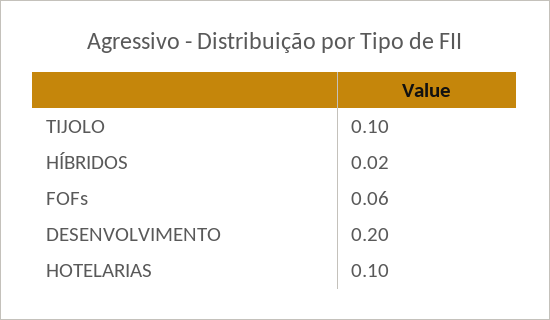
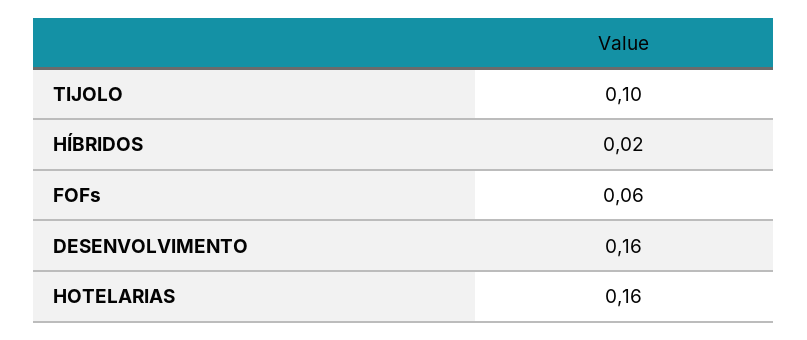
DESENVOLVIMENTO: 0.2 -> 0.16
HOTELARIAS: 0.1 -> 0.16

